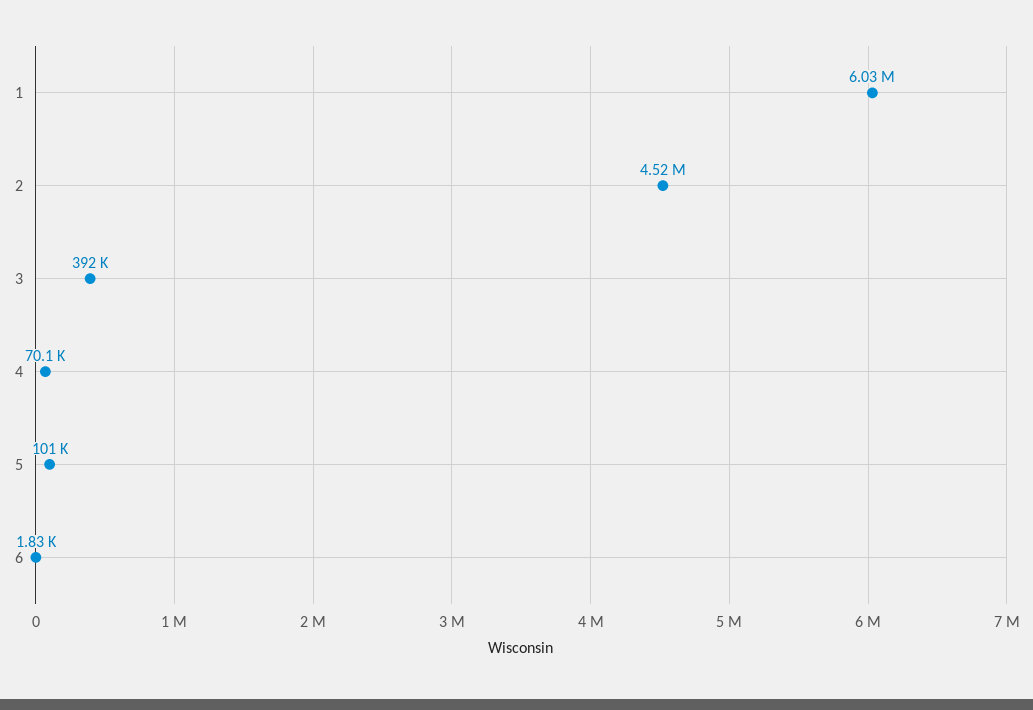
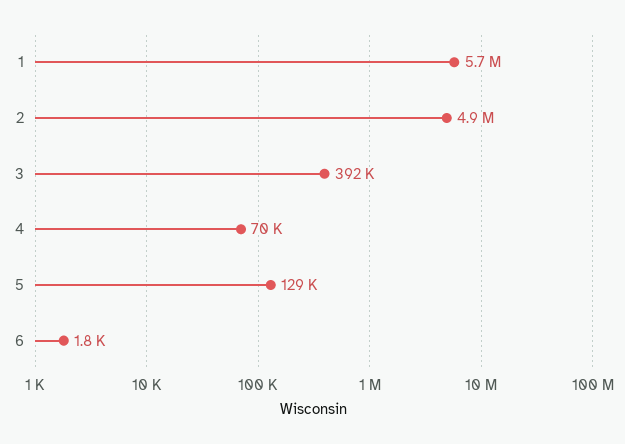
1: 6030000 -> 5700000
2: 4520000 -> 4900000
5: 101000 -> 129000

